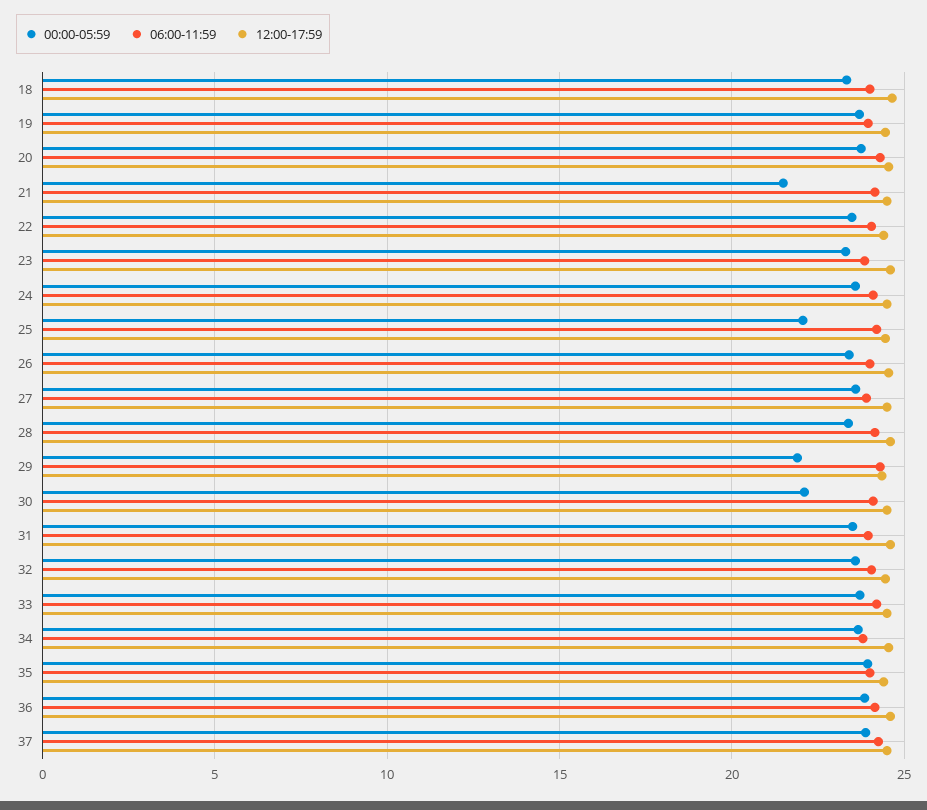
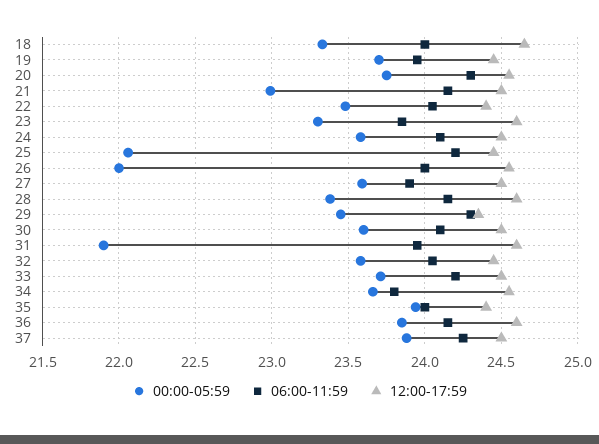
00:00-05:59, 21: 21.5 -> 23
00:00-05:59, 26: 23.5 -> 22
00:00-05:59, 29: 22 -> 23.45
00:00-05:59, 30: 22 -> 23.6
00:00-05:59, 31: 23.5 -> 21.9

